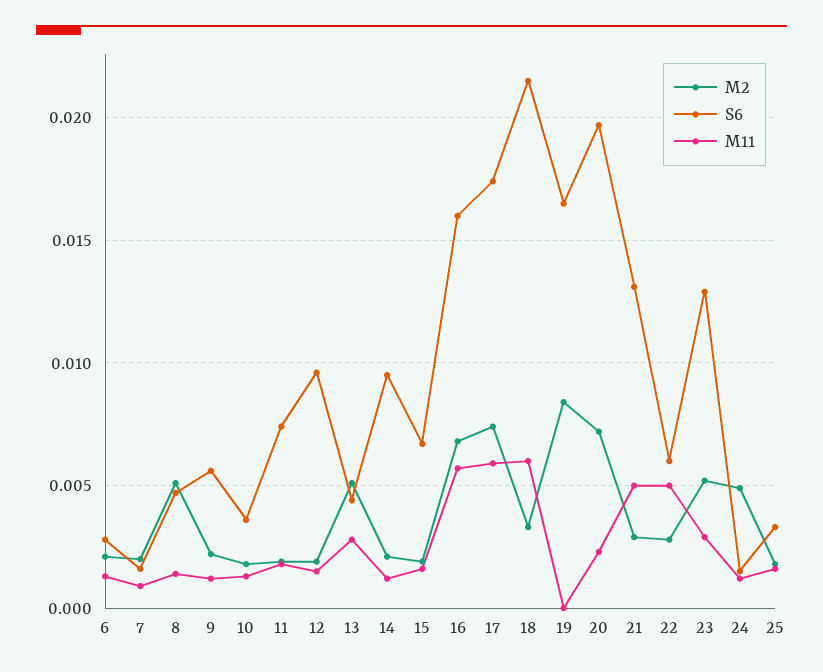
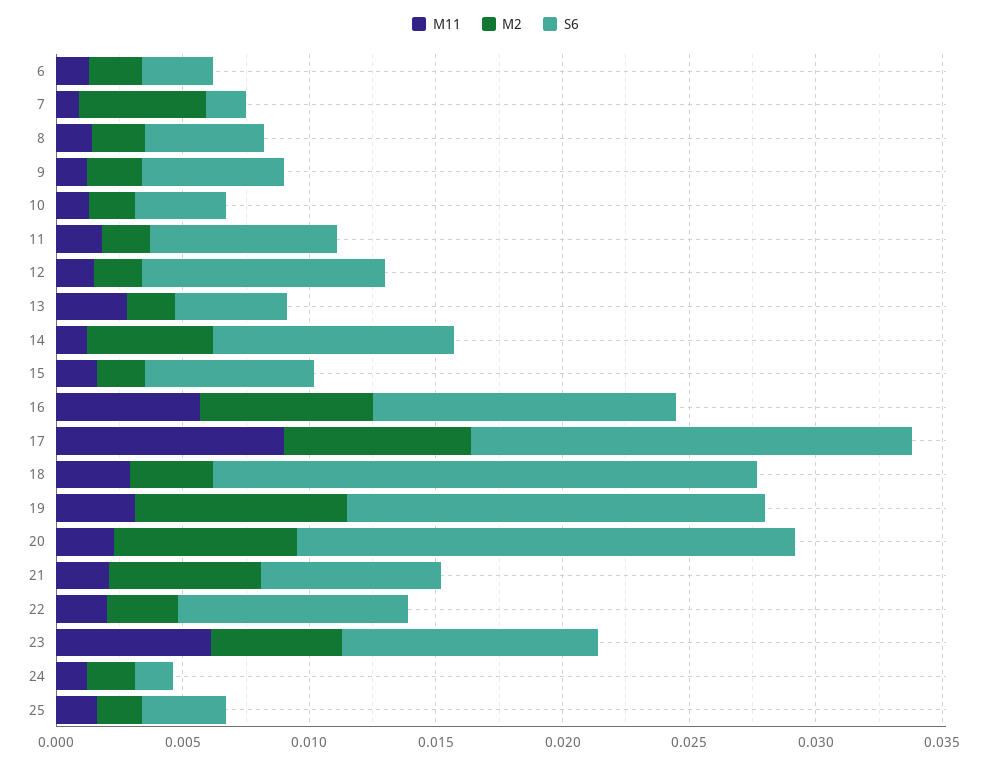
M2, 7: 0.002 -> 0.005
M2, 8: 0.005 -> 0.002
M2, 13: 0.005 -> 0.002
M2, 14: 0.002 -> 0.005
S6, 16: 0.016 -> 0.012
M11, 17: 0.006 -> 0.009
M11, 18: 0.006 -> 0.003
M11, 19: 0 -> 0.003
M2, 21: 0.003 -> 0.006
S6, 21: 0.013 -> 0.007
M11, 21: 0.005 -> 0.002
S6, 22: 0.006 -> 0.009
M11, 22: 0.005 -> 0.002
S6, 23: 0.013 -> 0.01
M11, 23: 0.003 -> 0.006
M2, 24: 0.005 -> 0.002

